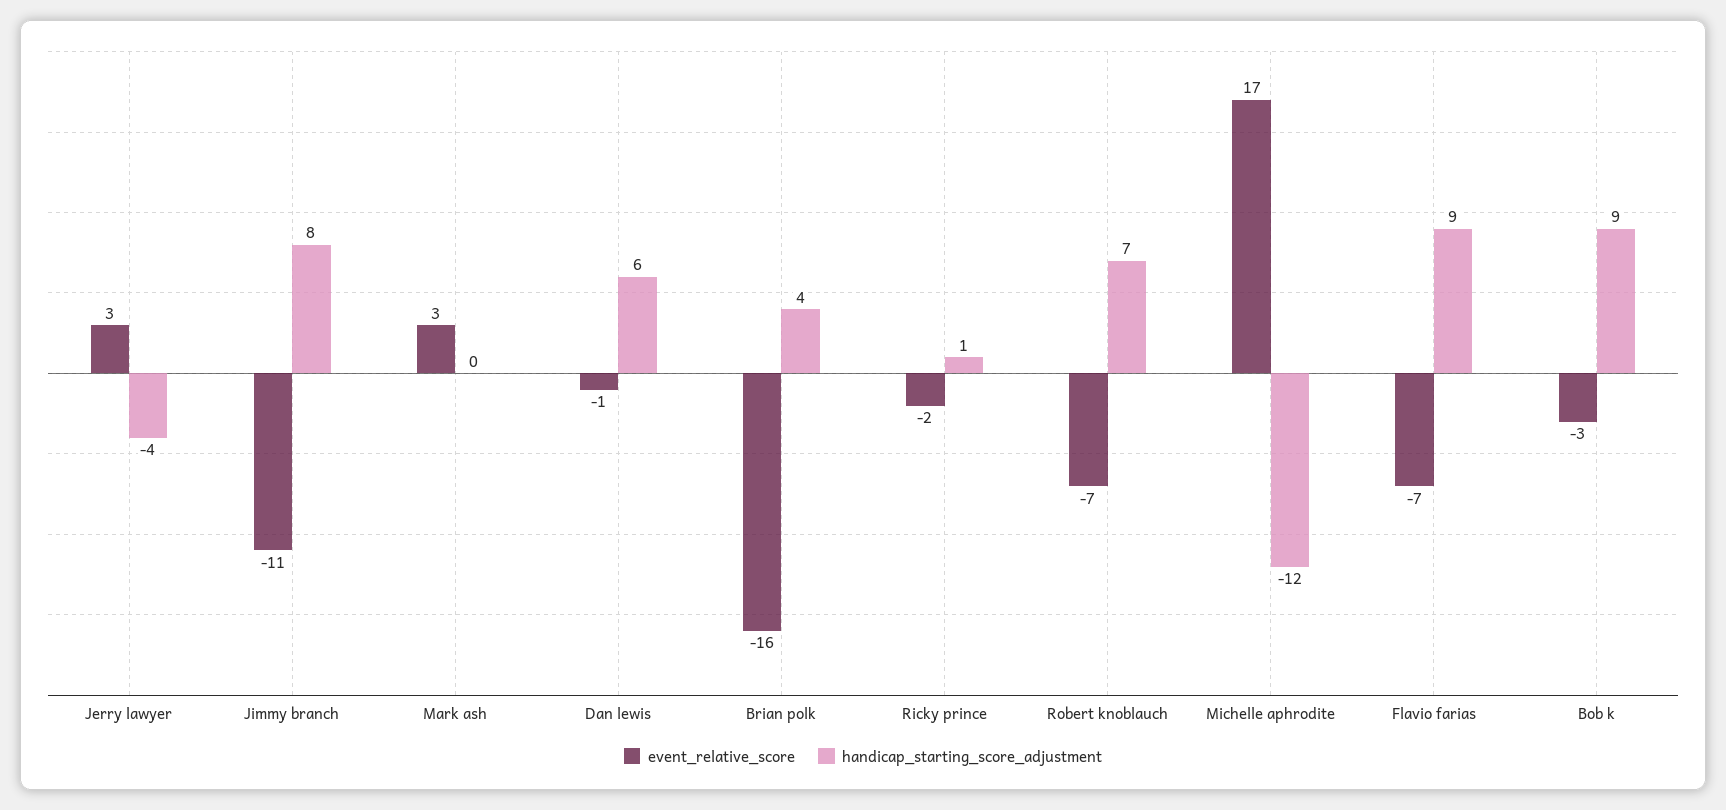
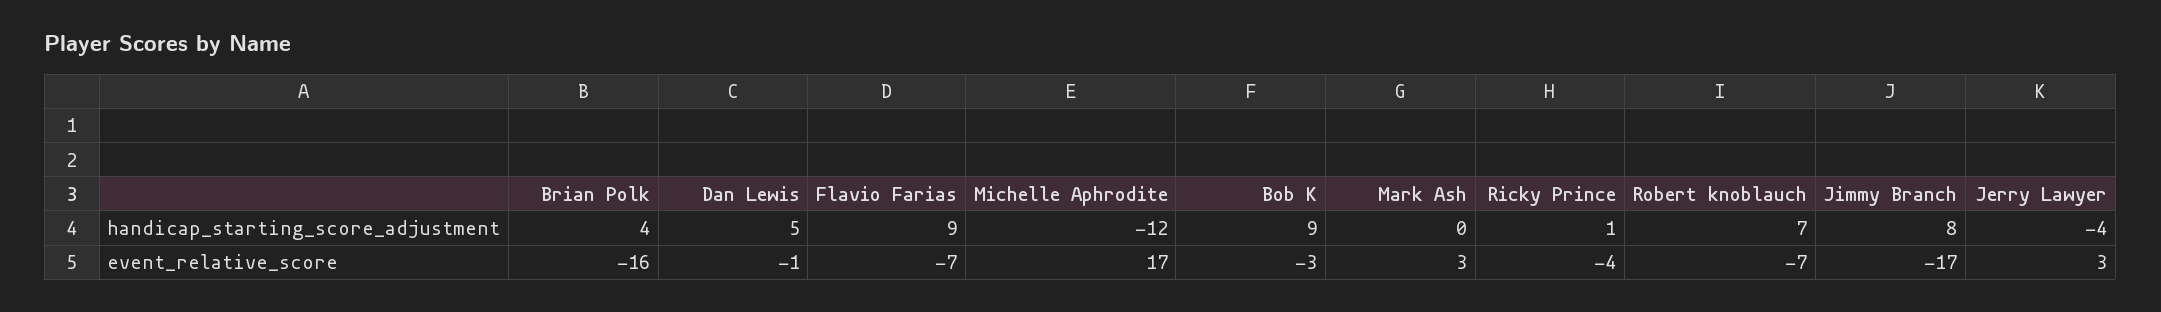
event_relative_score, Jimmy branch: -11 -> -17
handicap_starting_score_adjustment, Dan lewis: 6 -> 5
event_relative_score, Ricky prince: -2 -> -4

